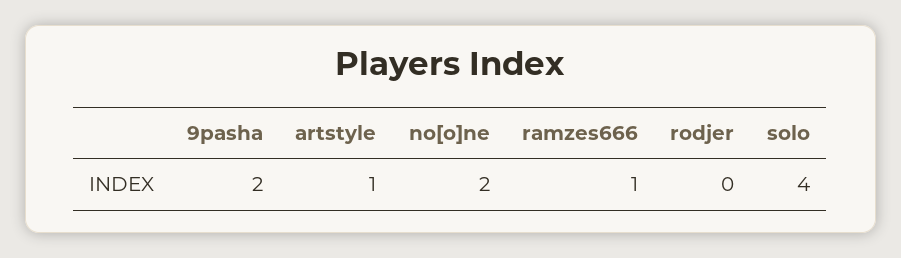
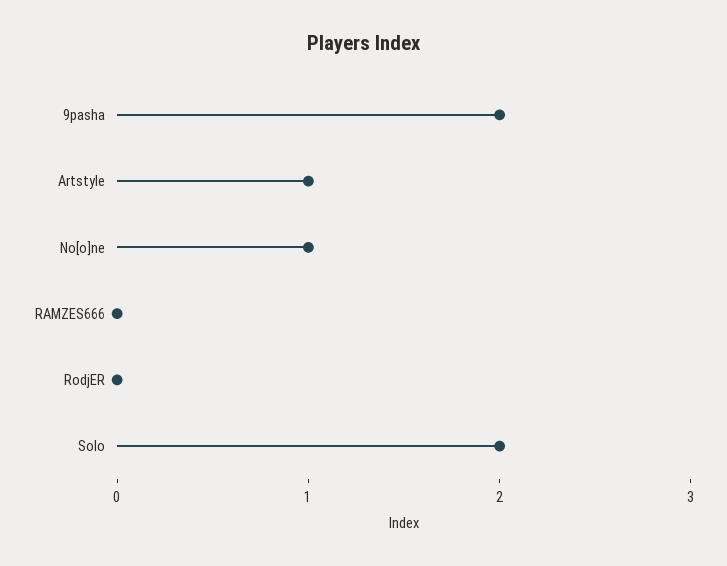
no[o]ne: 2 -> 1
ramzes666: 1 -> 0
solo: 4 -> 2

